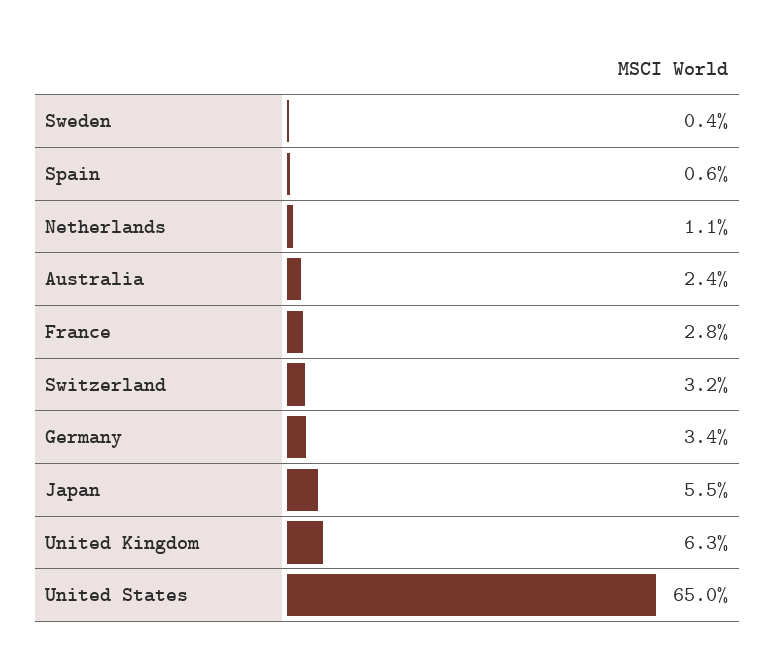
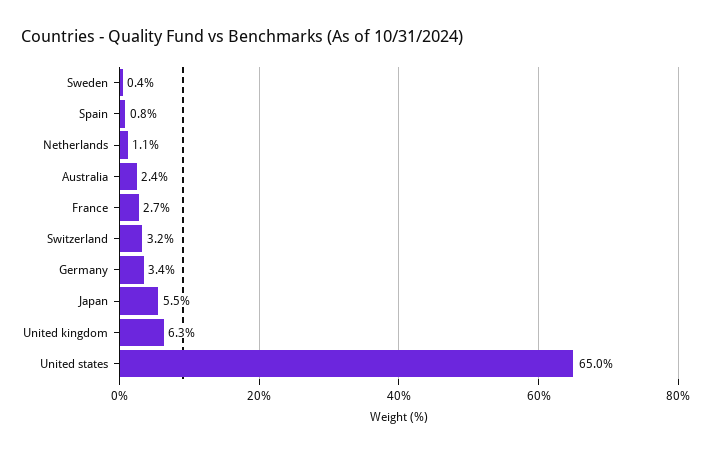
Spain: 0.6 -> 0.8
France: 2.8 -> 2.7

